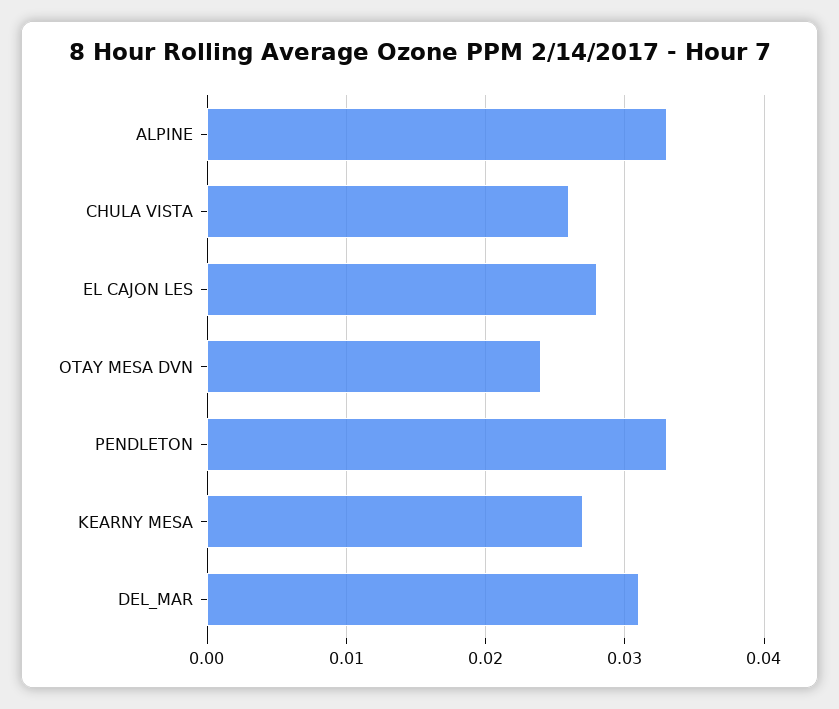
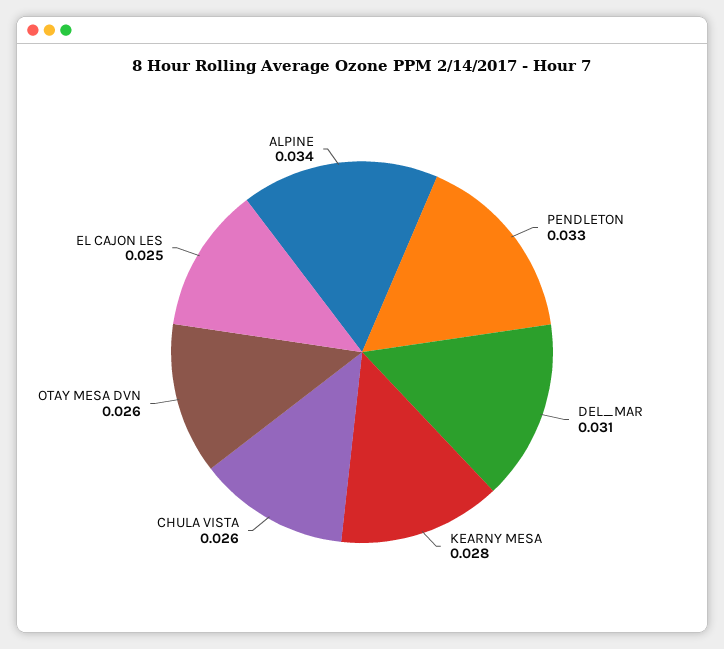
ALPINE: 0.033 -> 0.034
EL CAJON LES: 0.028 -> 0.025
OTAY MESA DVN: 0.024 -> 0.026
KEARNY MESA: 0.027 -> 0.028

